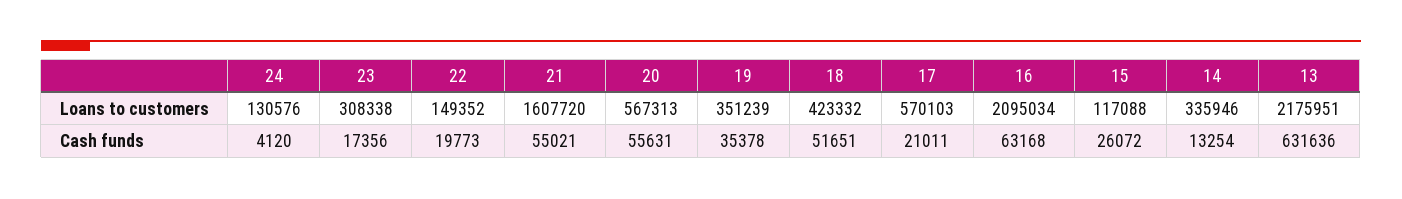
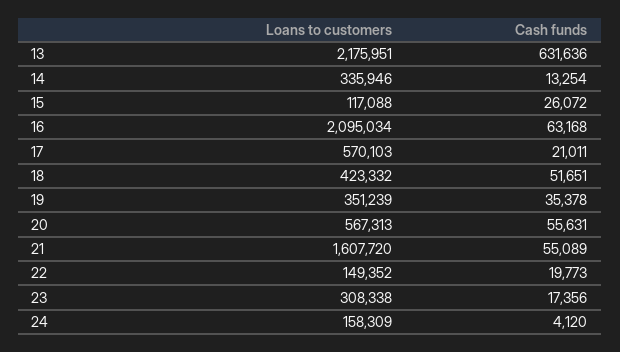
24, Loans to customers: 130576 -> 158309
21, Cash funds: 55021 -> 55089

